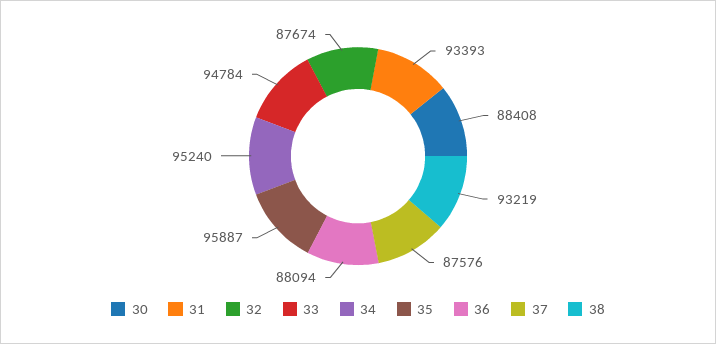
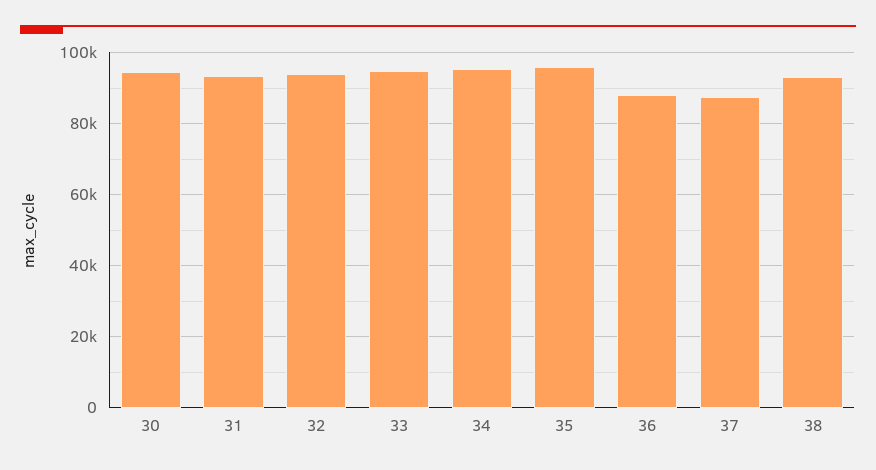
30: 88408 -> 94000
32: 87674 -> 94000

